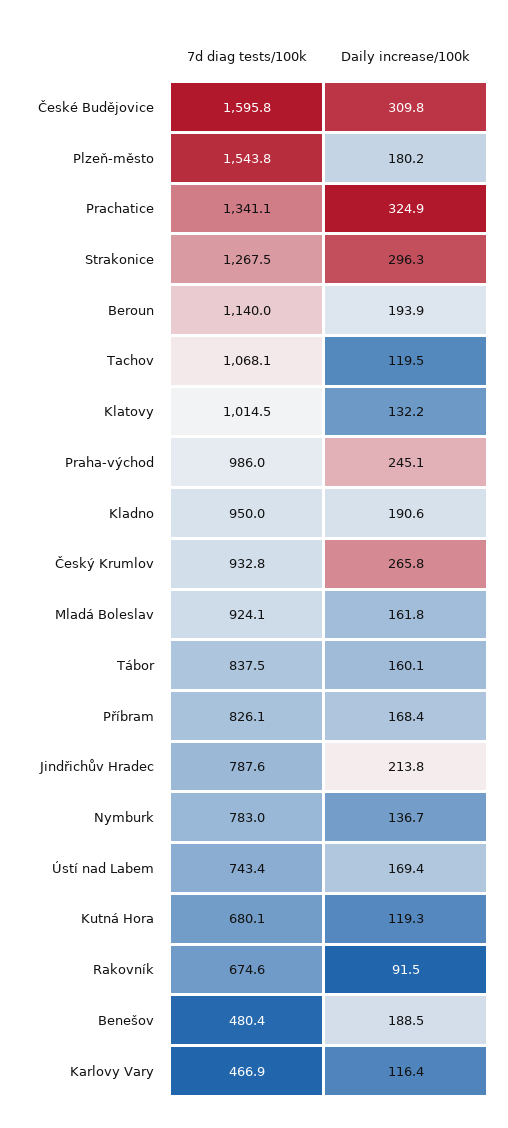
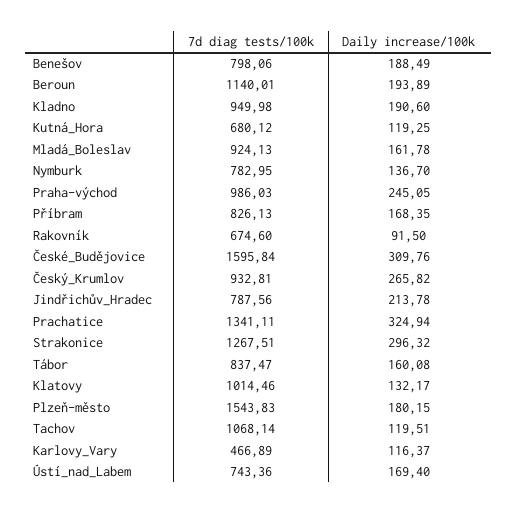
7d diag tests/100k, Benešov: 480.4 -> 798.06

